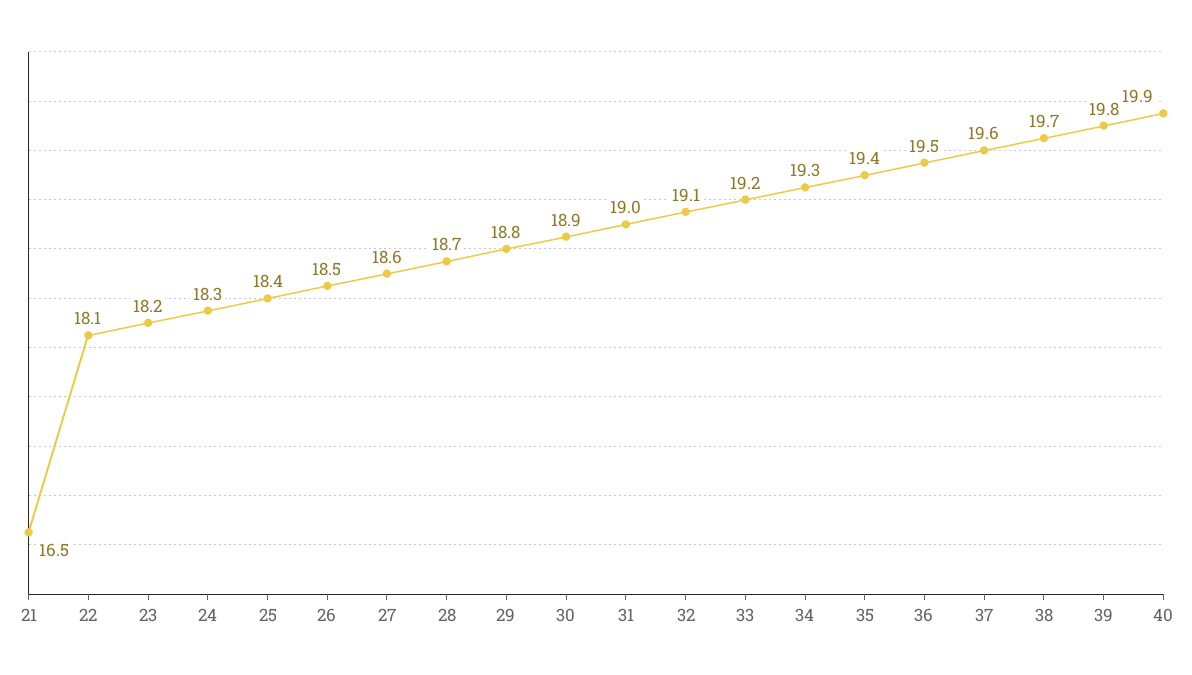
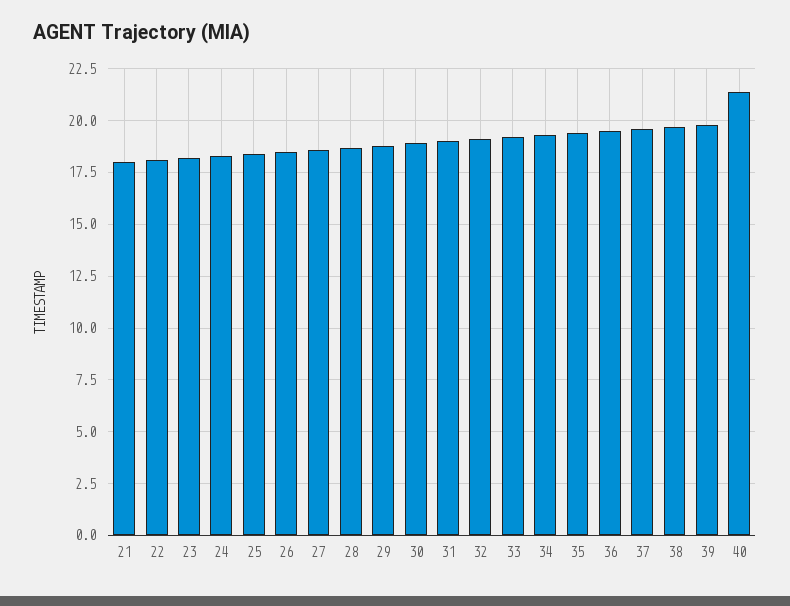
21: 16.5 -> 18
40: 19.9 -> 21.5

